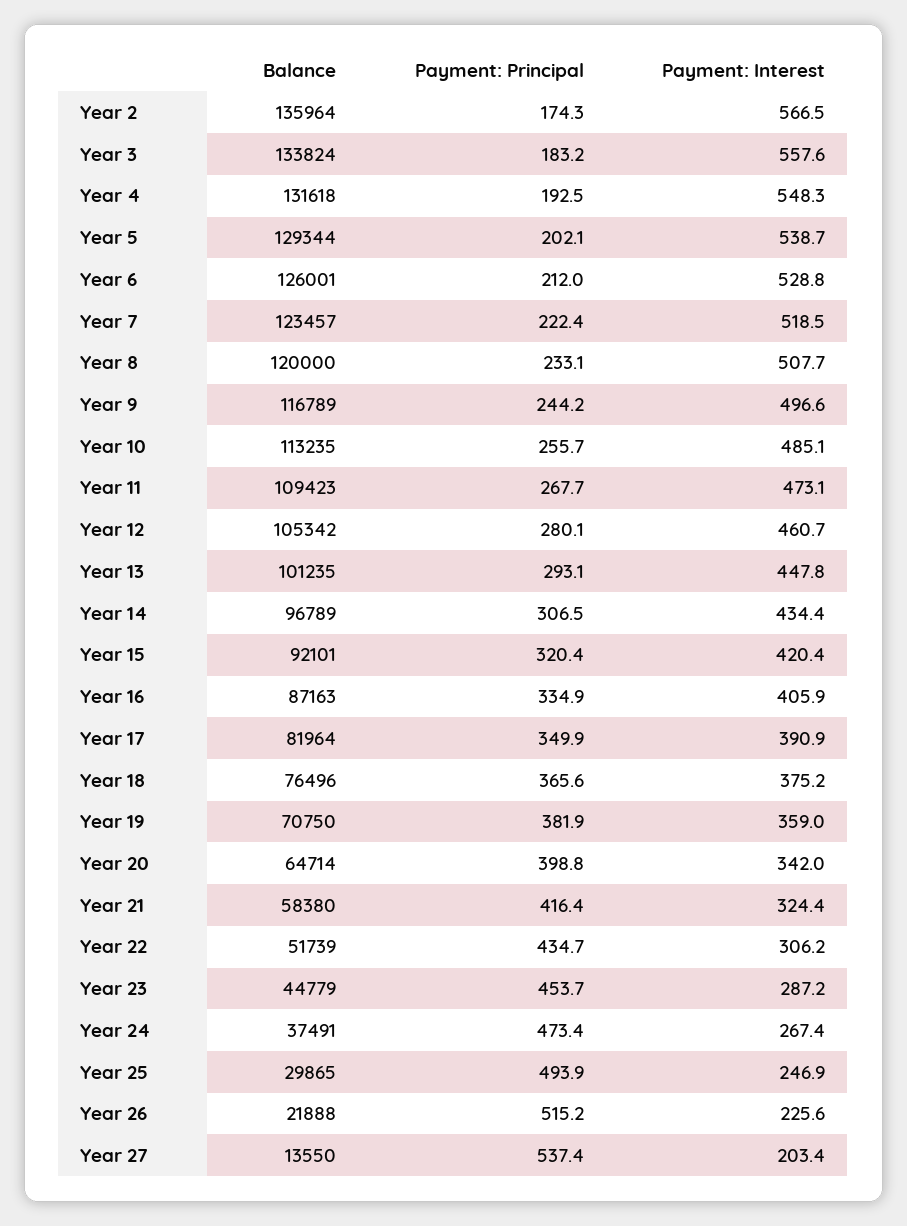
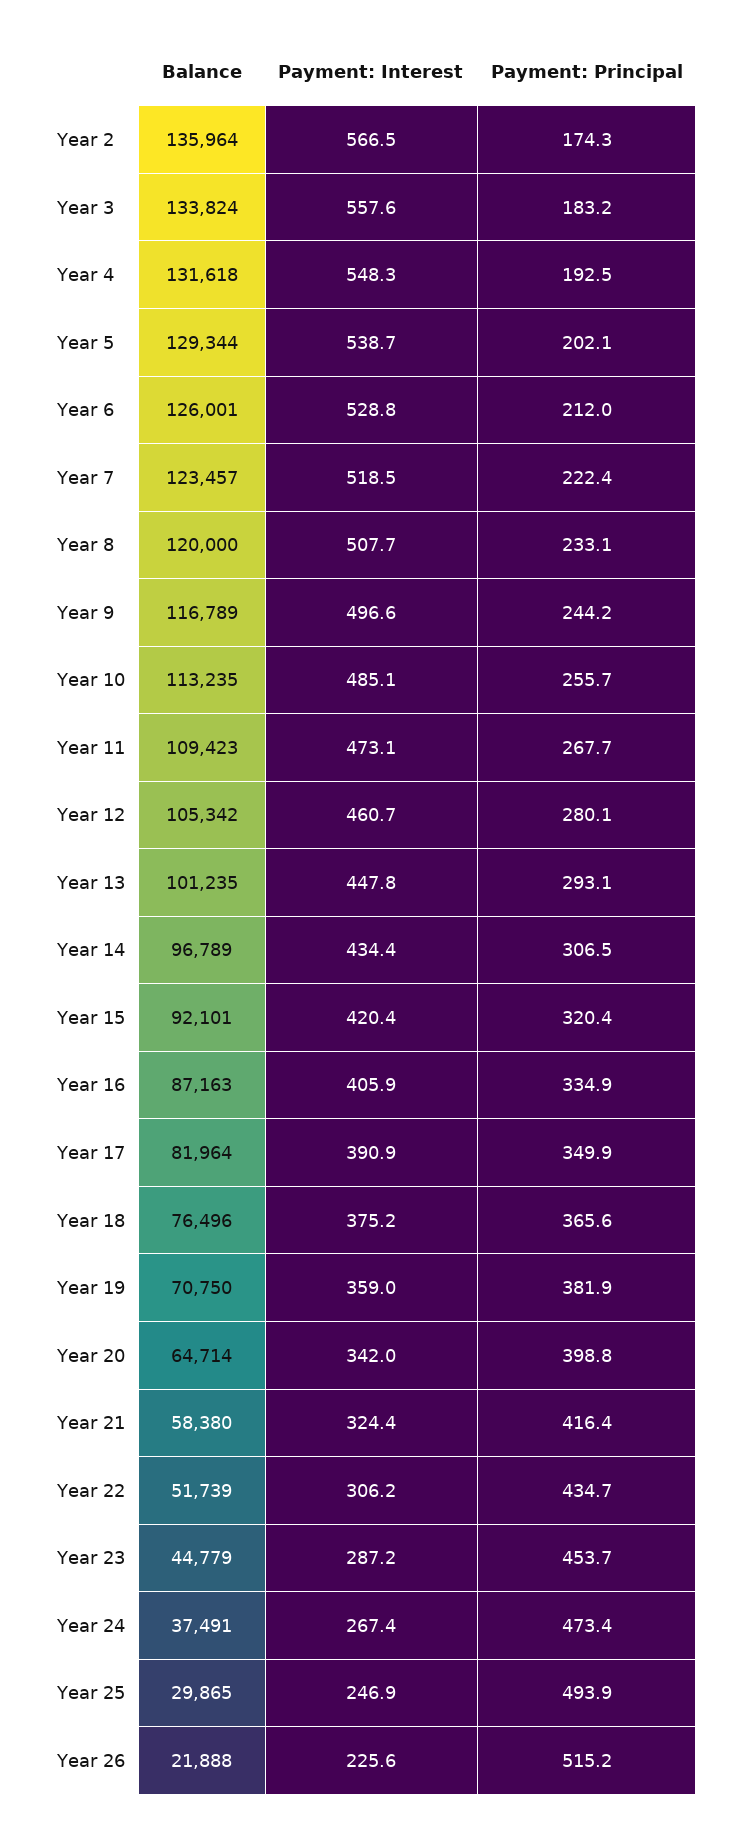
Balance, Year 27: 13550 -> none
Payment: Principal, Year 27: 537.4 -> none
Payment: Interest, Year 27: 203.4 -> none

